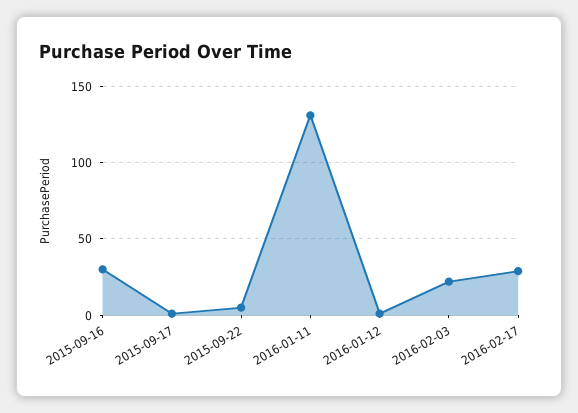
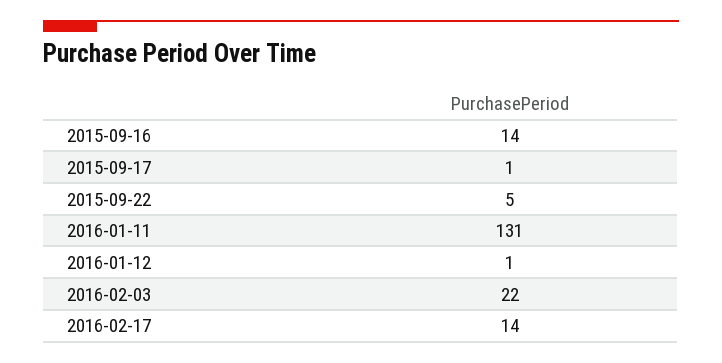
2015-09-16: 30 -> 14
2016-02-17: 30 -> 14

